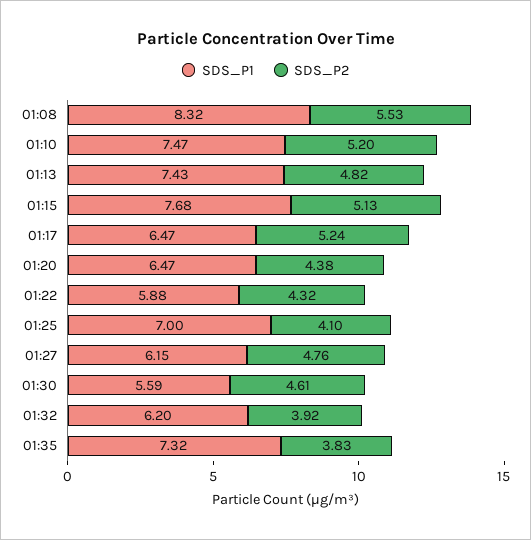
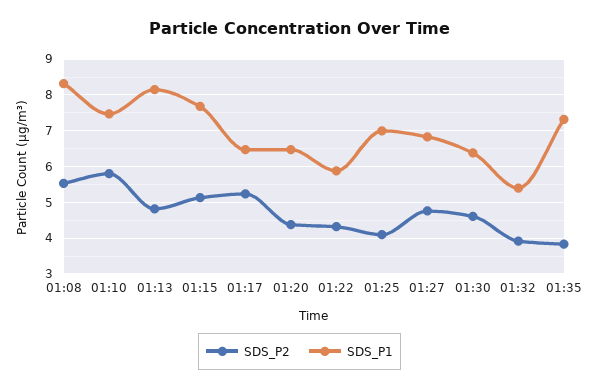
SDS_P2, 01:10: 5.2 -> 5.8
SDS_P1, 01:13: 7.43 -> 8.2
SDS_P1, 01:27: 6.15 -> 6.8
SDS_P1, 01:30: 5.59 -> 6.4
SDS_P1, 01:32: 6.2 -> 5.4

